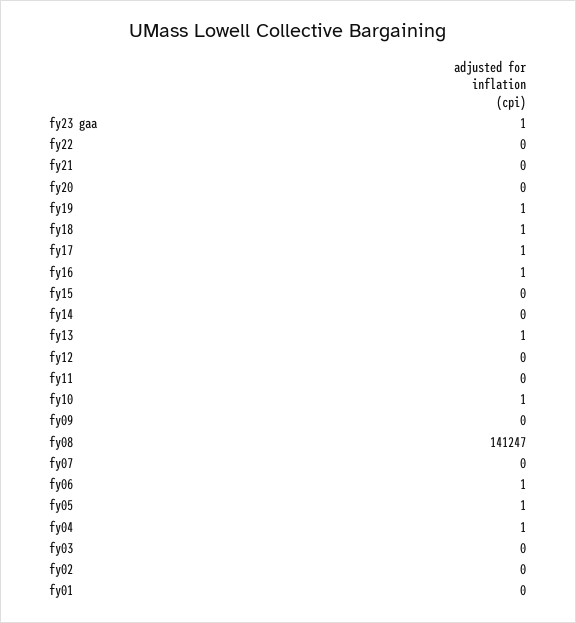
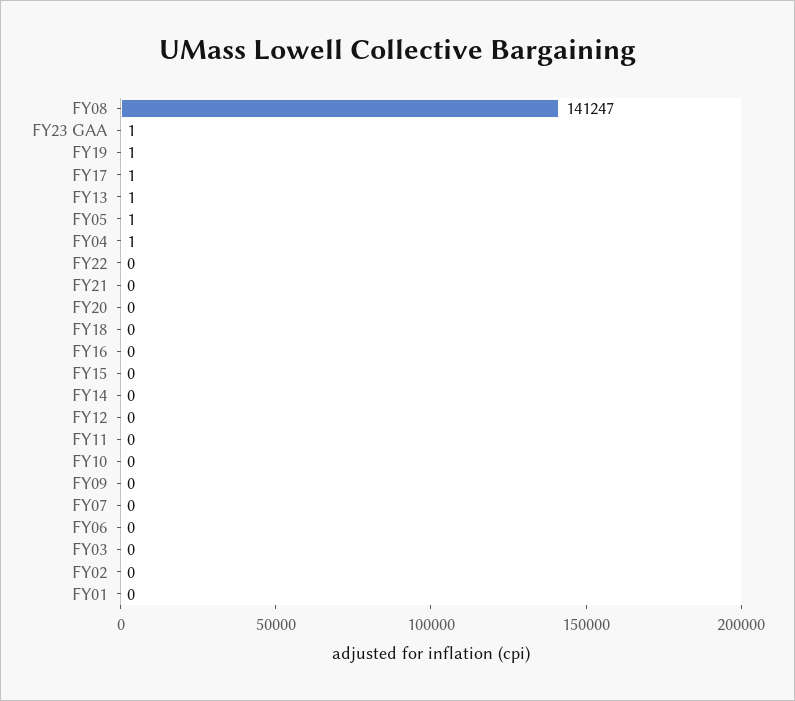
fy18: 1 -> 0
fy16: 1 -> 0
fy10: 1 -> 0
fy06: 1 -> 0

